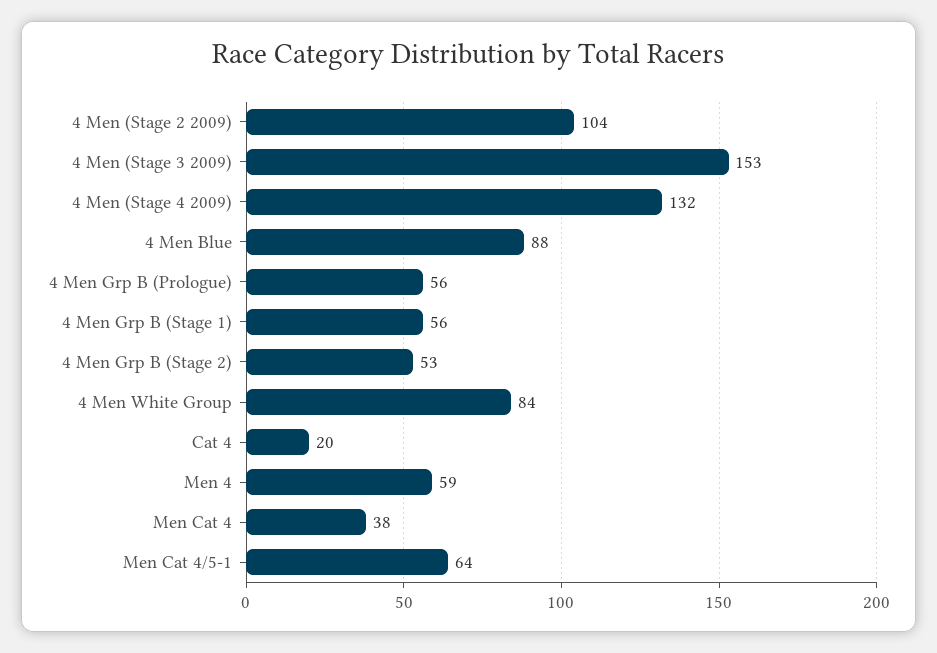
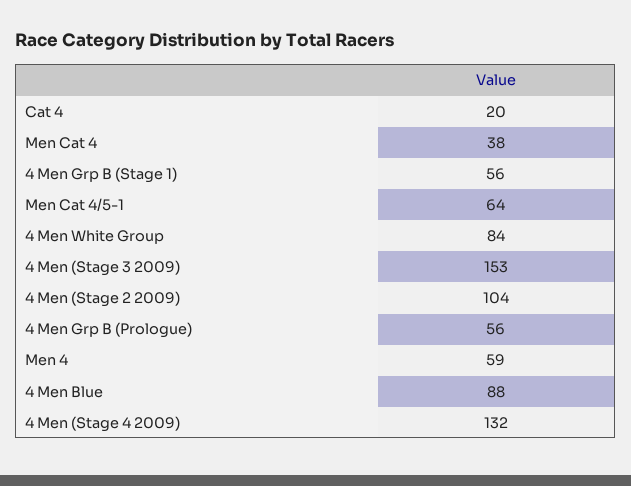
4 Men Grp B (Stage 2): 53 -> none

